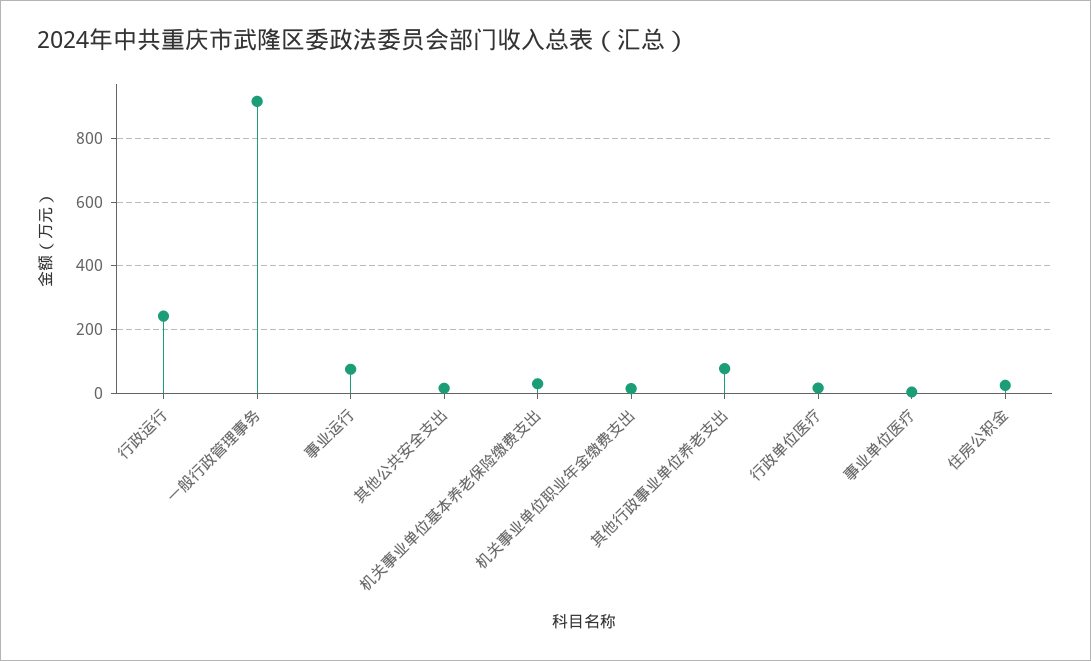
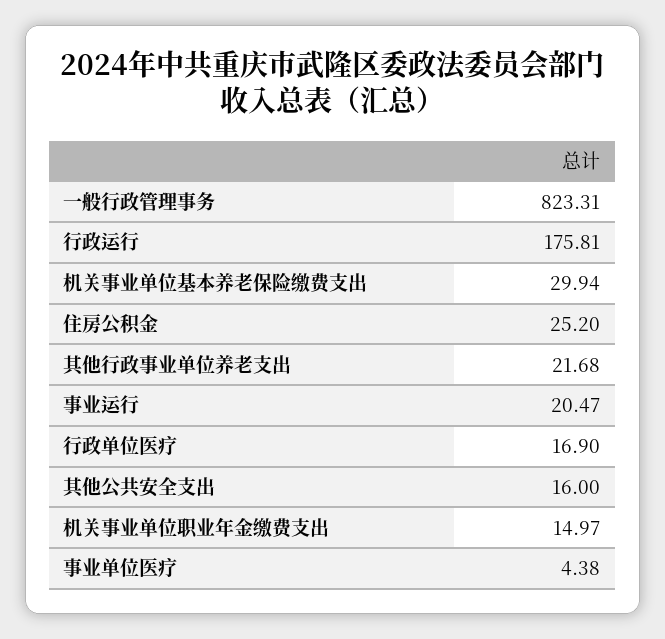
行政运行: 240 -> 175.81
一般行政管理事务: 920 -> 823.31
事业运行: 80 -> 20.47
其他行政事业单位养老支出: 80 -> 21.68

